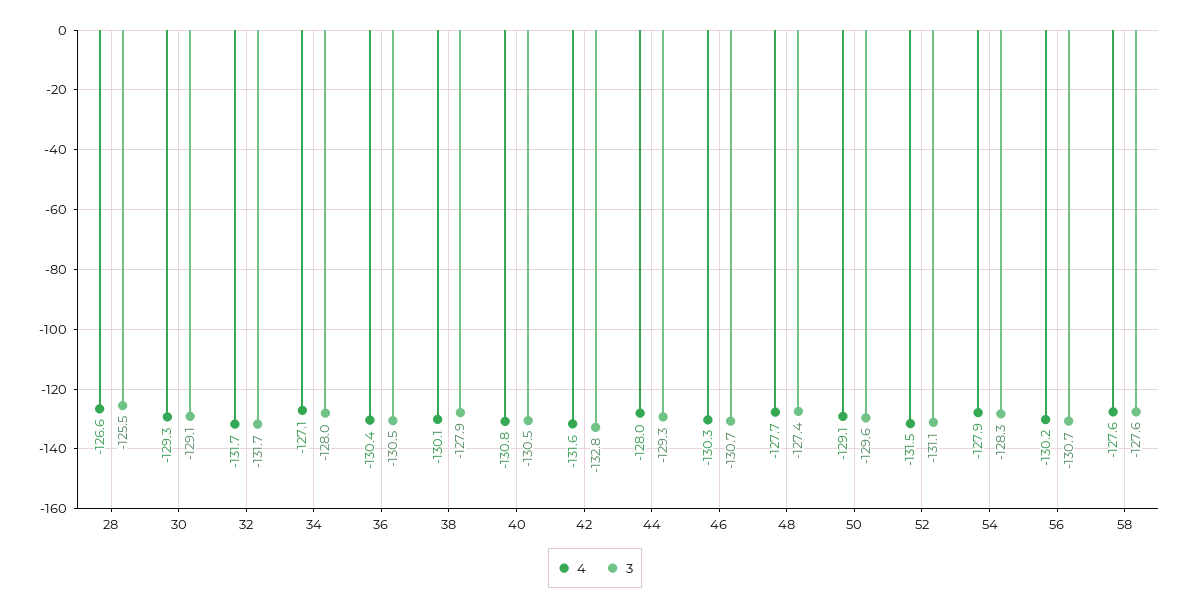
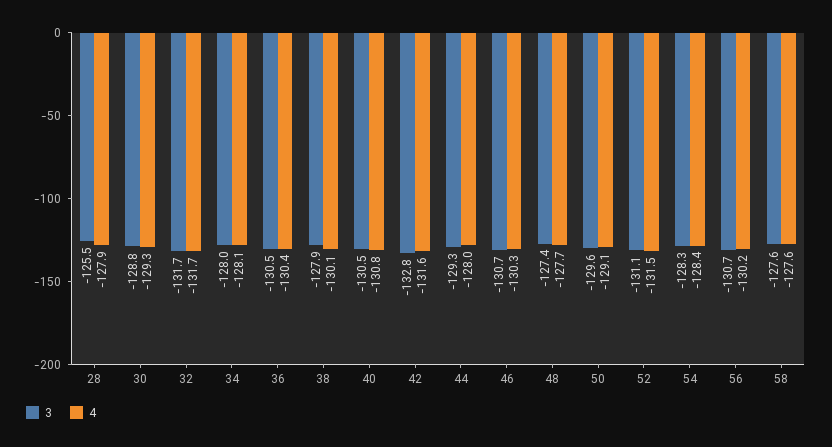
4, 28: -126.6 -> -127.9
3, 30: -129.1 -> -128.8
4, 34: -127.1 -> -128.1
4, 54: -127.9 -> -128.4

